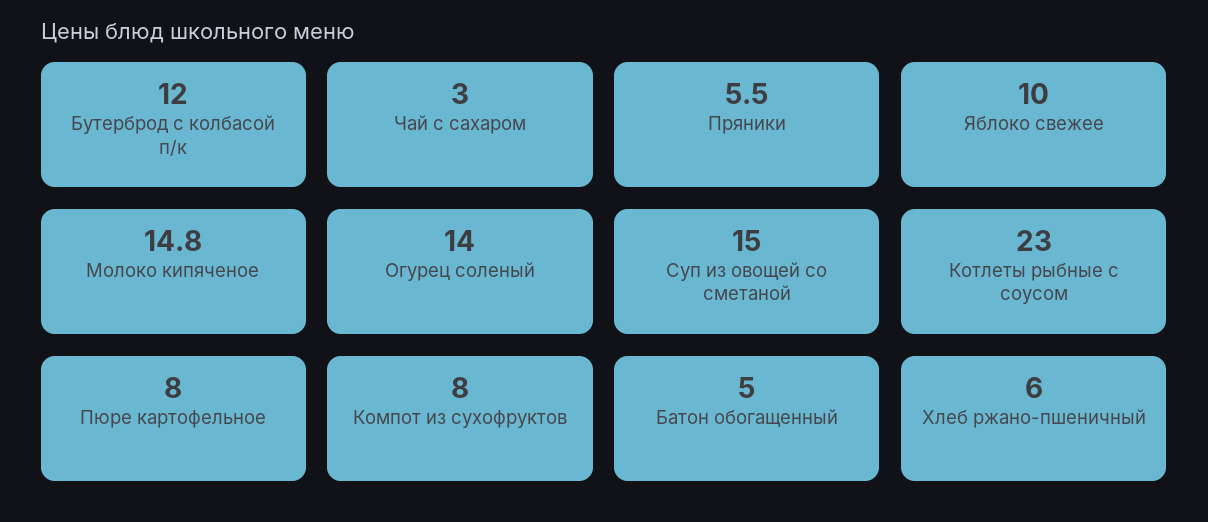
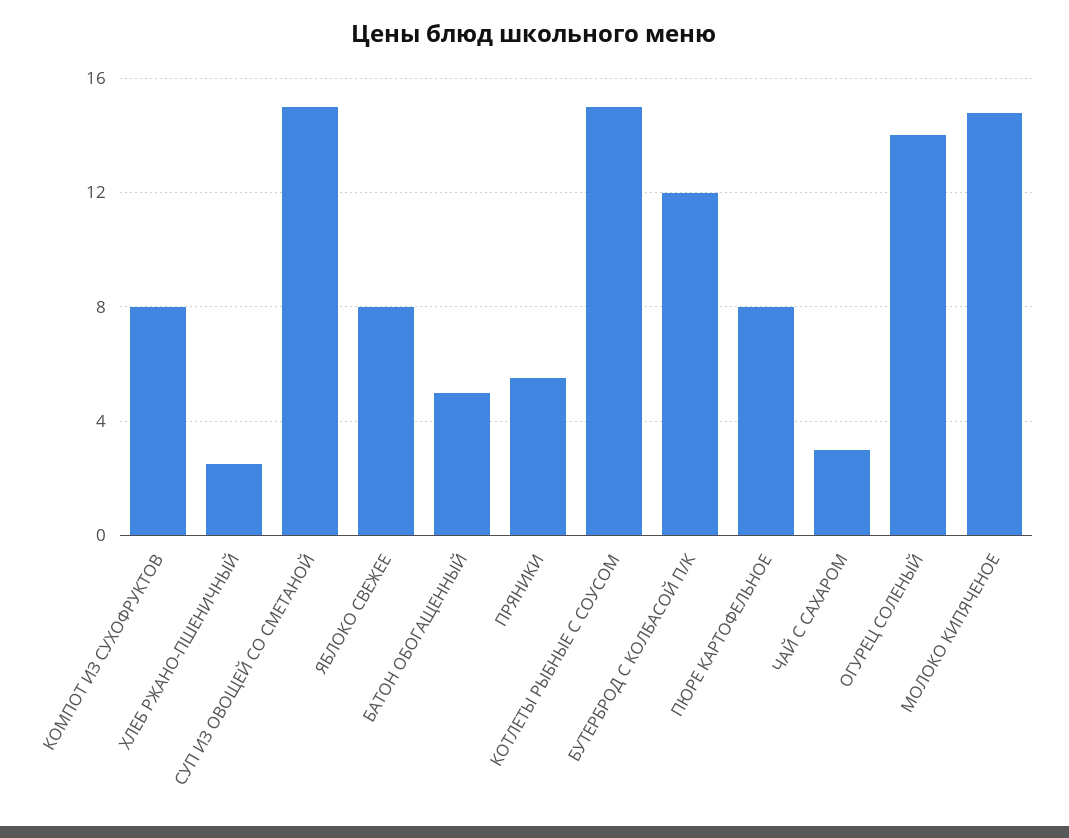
Яблоко свежее: 10 -> 8
Котлеты рыбные с соусом: 23 -> 15
Хлеб ржано-пшеничный: 6 -> 2.5

